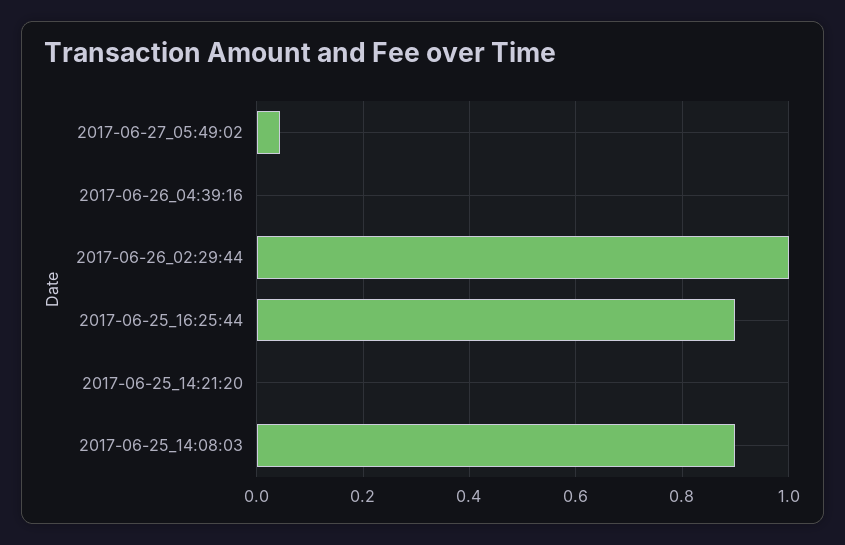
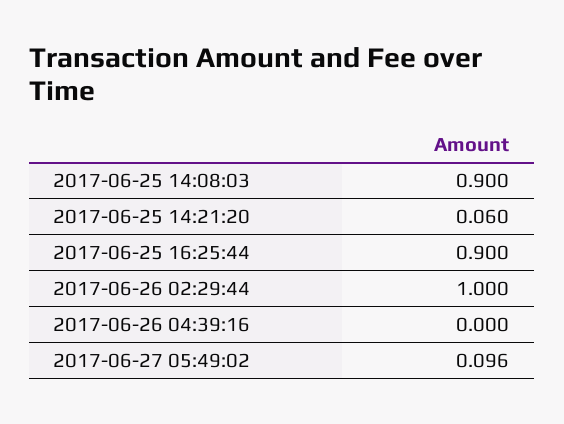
2017-06-27_05:49:02: 0.04 -> 0.096
2017-06-25_14:21:20: 0 -> 0.06

